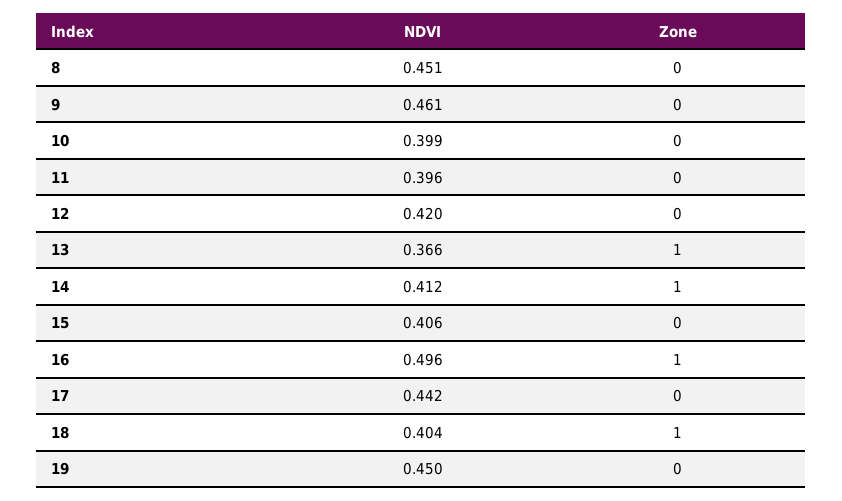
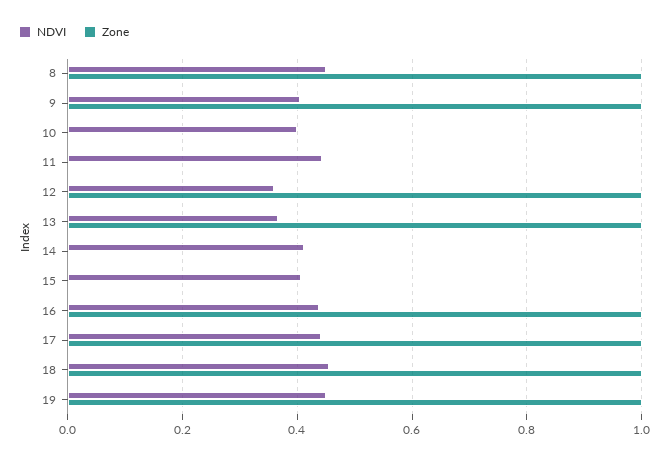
Zone, 8: 0 -> 1
NDVI, 9: 0.461 -> 0.4
Zone, 9: 0 -> 1
NDVI, 11: 0.396 -> 0.44
NDVI, 12: 0.42 -> 0.36
Zone, 12: 0 -> 1
Zone, 14: 1 -> 0
NDVI, 16: 0.496 -> 0.44
Zone, 17: 0 -> 1
NDVI, 18: 0.404 -> 0.46
Zone, 19: 0 -> 1

